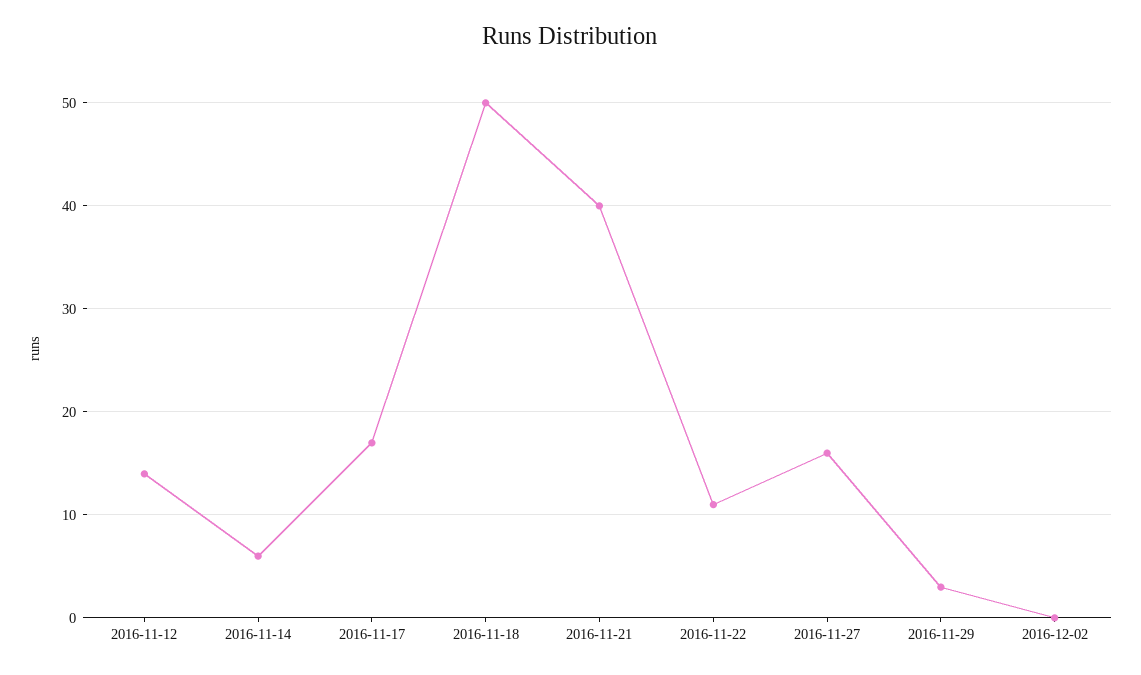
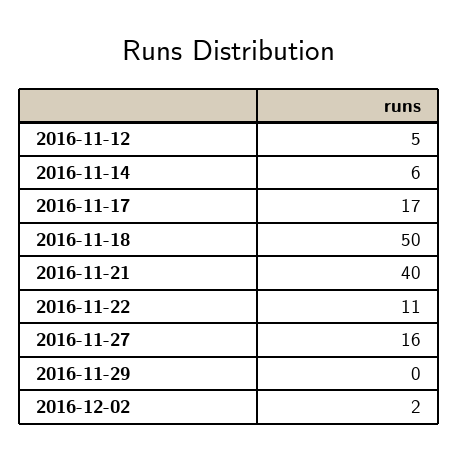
2016-11-12: 14 -> 5
2016-11-29: 3 -> 0
2016-12-02: 0 -> 2

